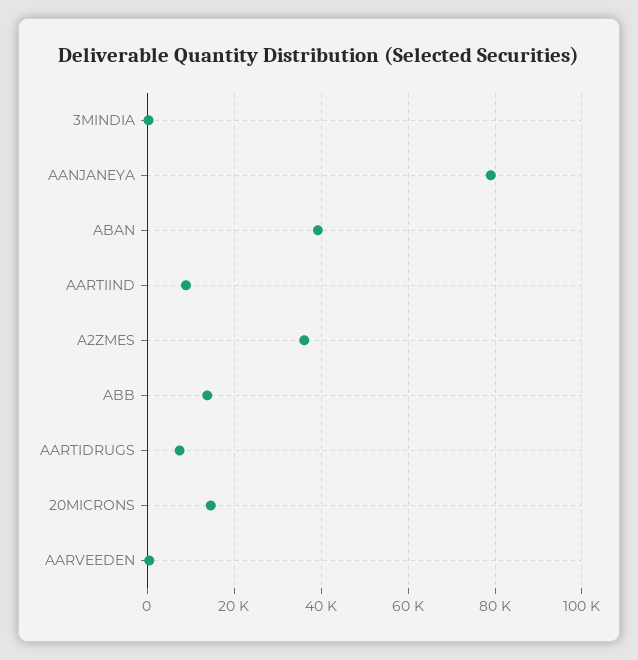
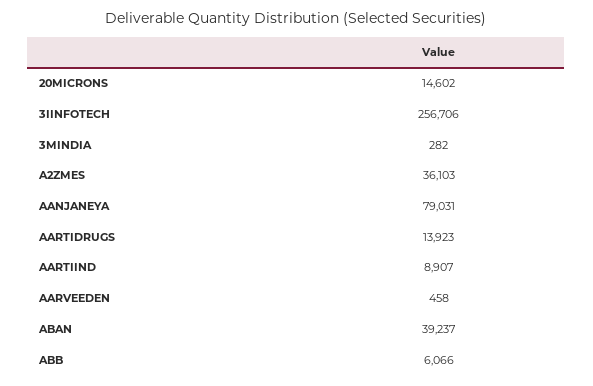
ABB: 14000 -> 6066
AARTIDRUGS: 8000 -> 13923
3IINFOTECH: none -> 256706

